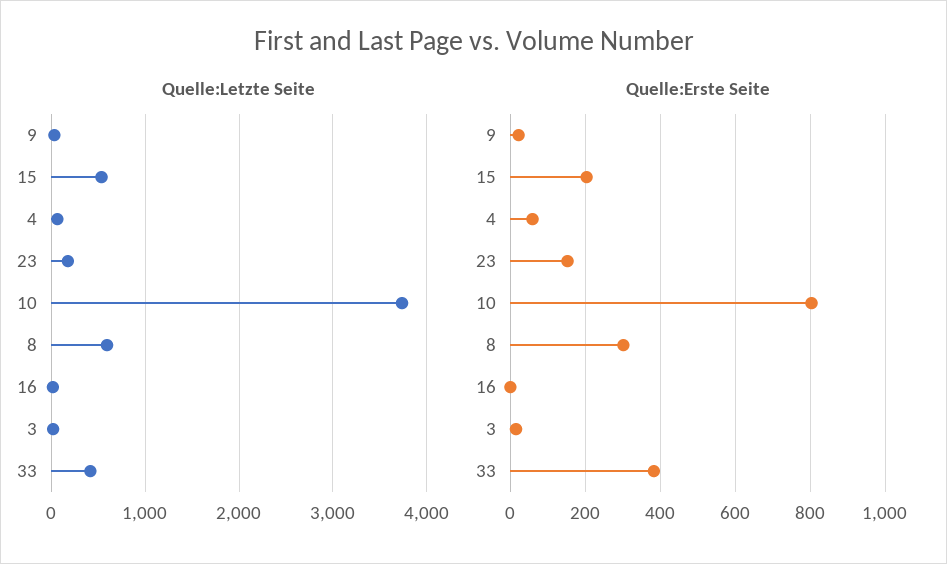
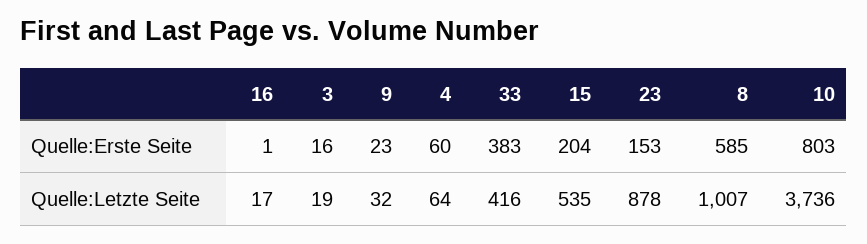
Quelle:Letzte Seite, 23: 200 -> 878
Quelle:Letzte Seite, 8: 600 -> 1007
Quelle:Erste Seite, 8: 300 -> 585

